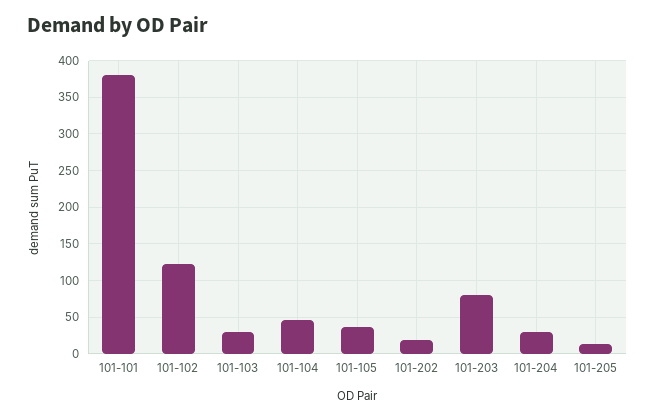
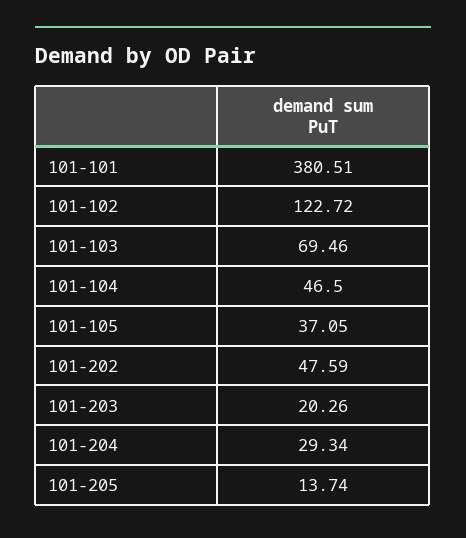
101-103: 30 -> 69.46
101-202: 20 -> 47.59
101-203: 80 -> 20.26

